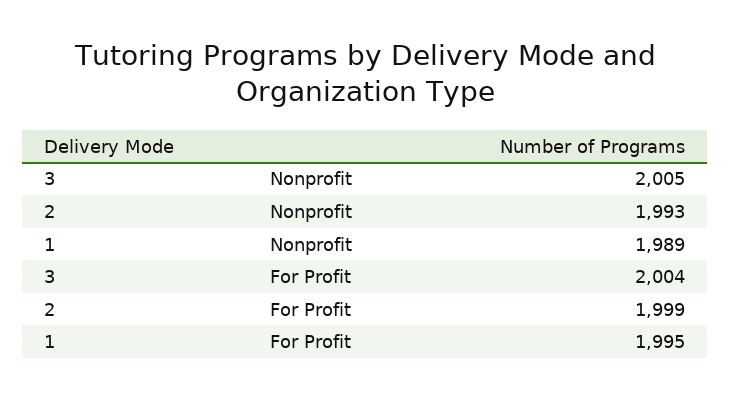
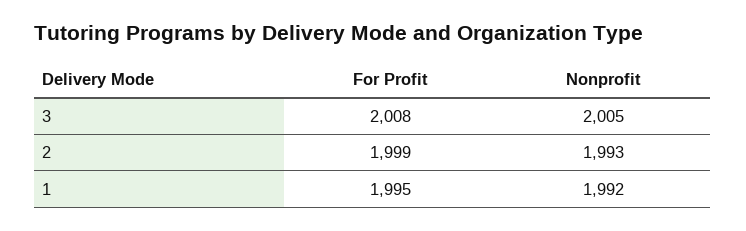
1, Nonprofit: 1989 -> 1992
3, For Profit: 2004 -> 2008

